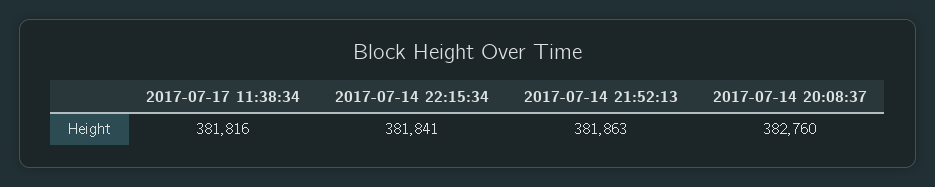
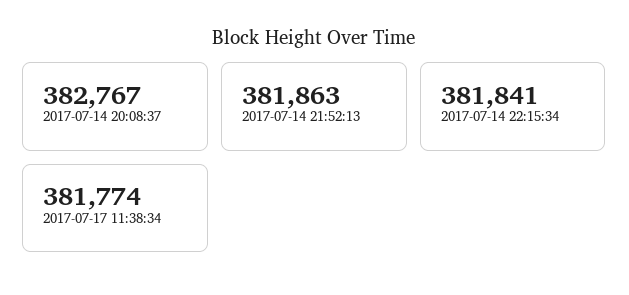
2017-07-17 11:38:34: 381816 -> 381774
2017-07-14 20:08:37: 382760 -> 382767

